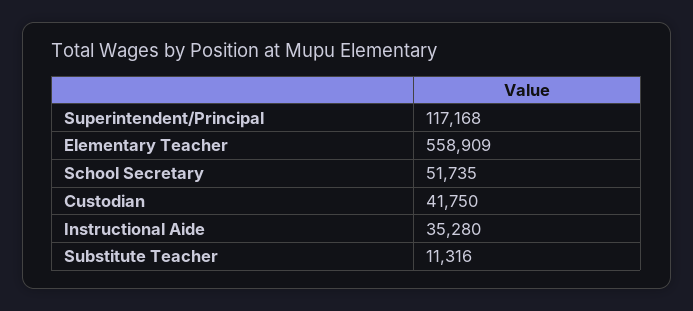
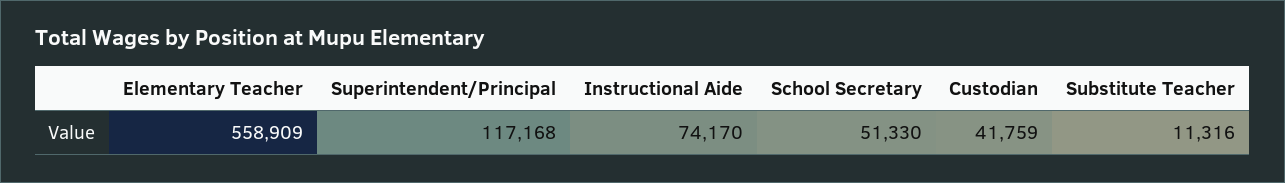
School Secretary: 51735 -> 51330
Custodian: 41750 -> 41759
Instructional Aide: 35280 -> 74170

